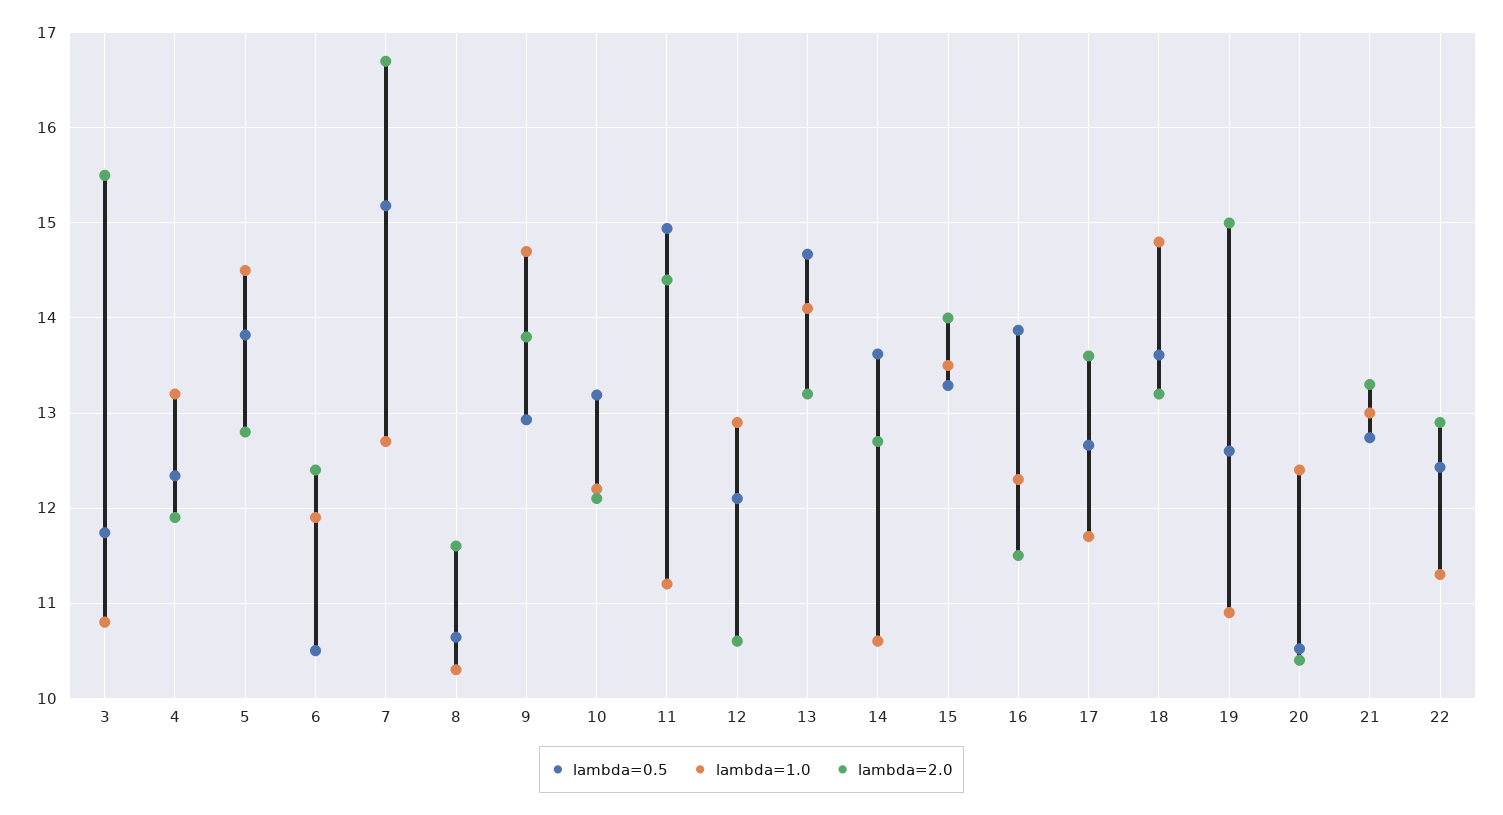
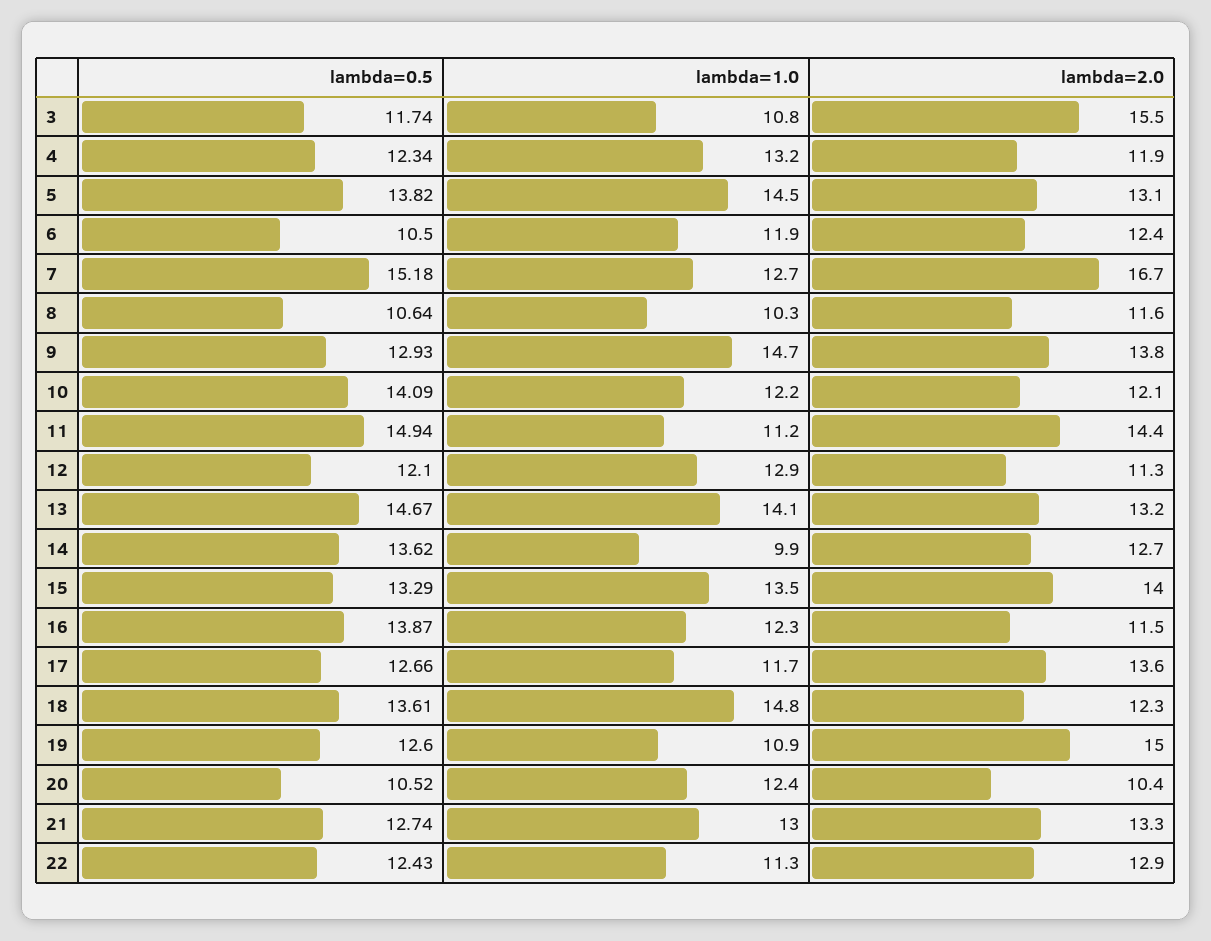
lambda=2.0, 5: 12.8 -> 13.1
lambda=0.5, 10: 13.2 -> 14.09
lambda=2.0, 12: 10.6 -> 11.3
lambda=1.0, 14: 10.6 -> 9.9
lambda=2.0, 18: 13.2 -> 12.3

